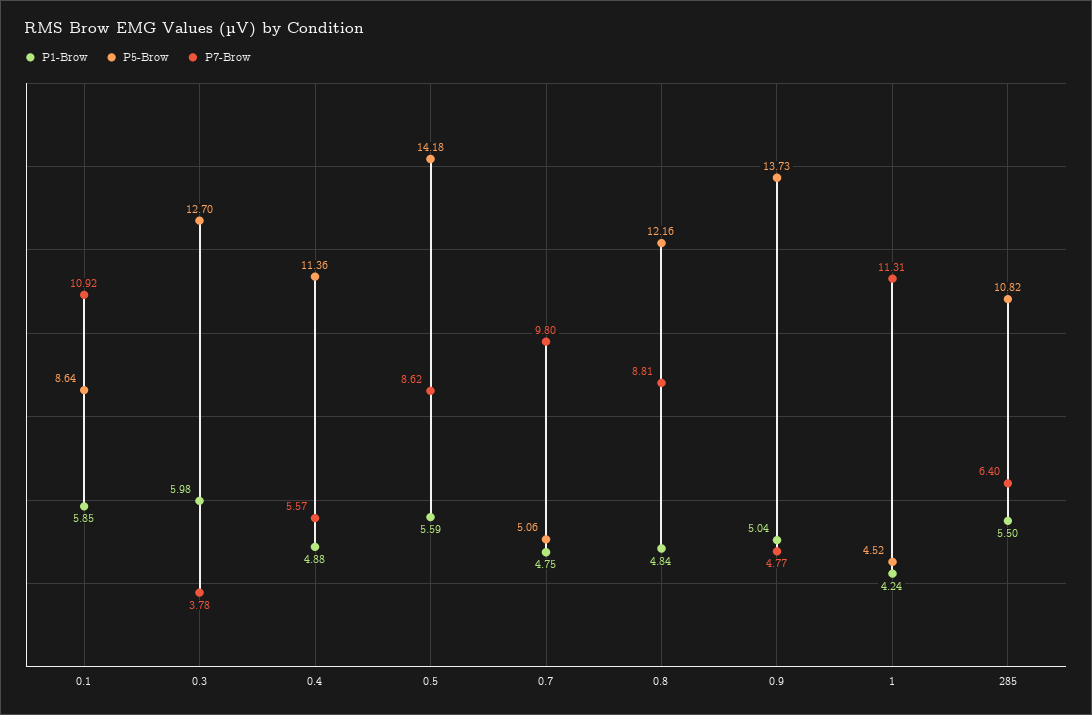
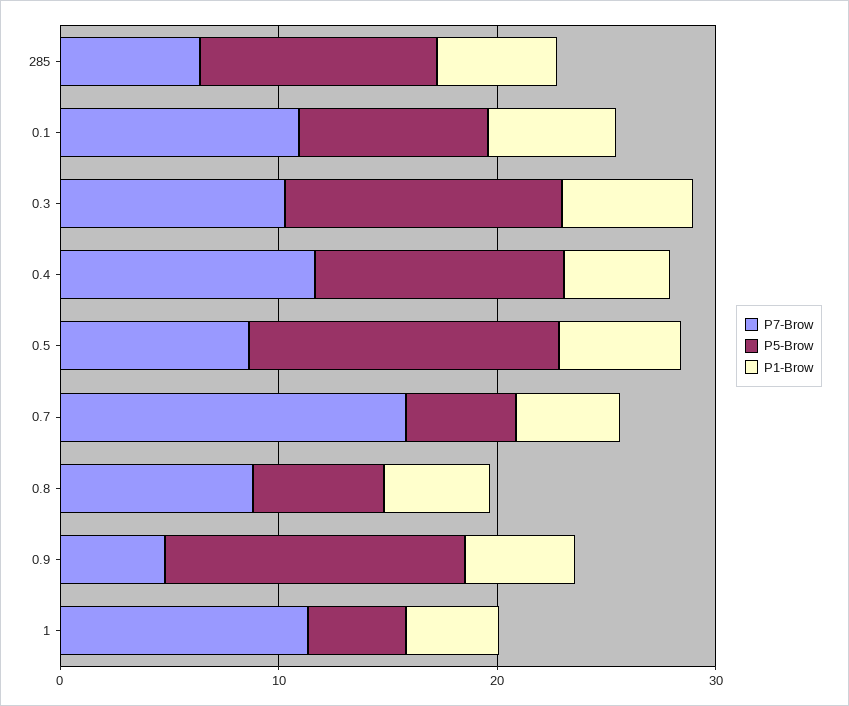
P7-Brow, 0.3: 3.78 -> 10
P7-Brow, 0.4: 5.57 -> 12
P7-Brow, 0.7: 9.8 -> 16
P5-Brow, 0.8: 12.16 -> 6

